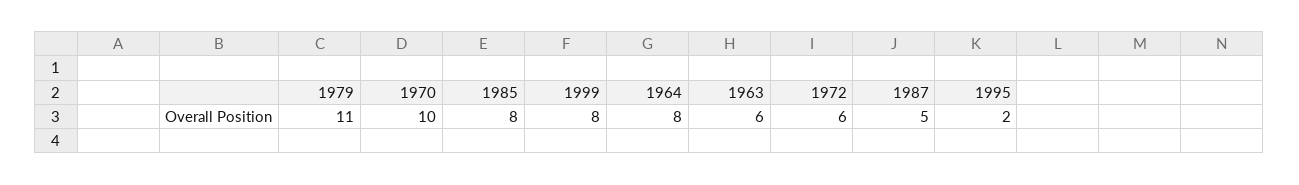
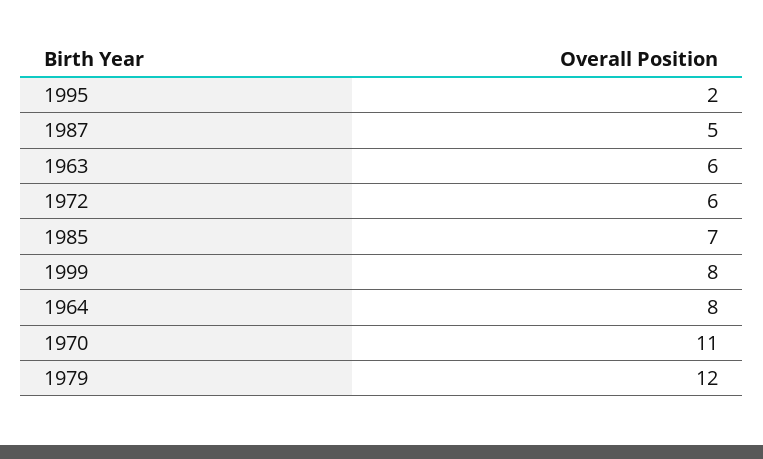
1979: 11 -> 12
1970: 10 -> 11
1985: 8 -> 7

